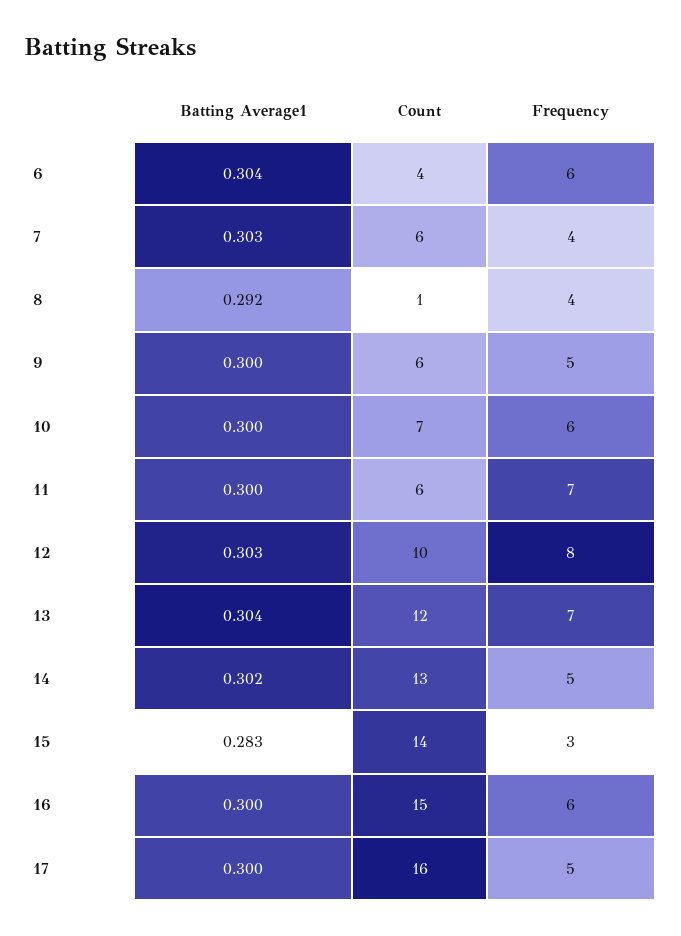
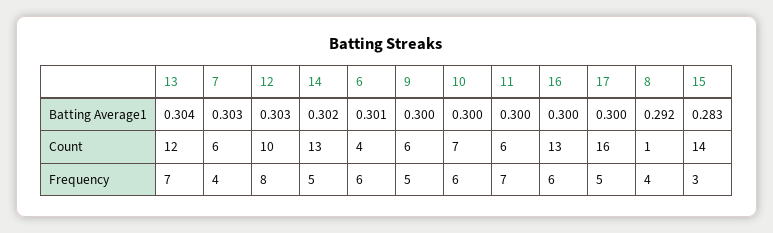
Batting Average1, 6: 0.304 -> 0.301
Count, 16: 15 -> 13

